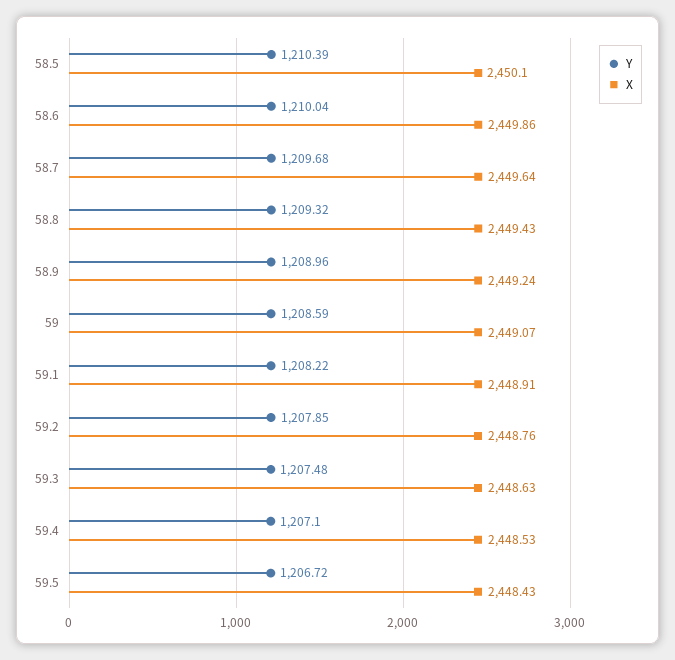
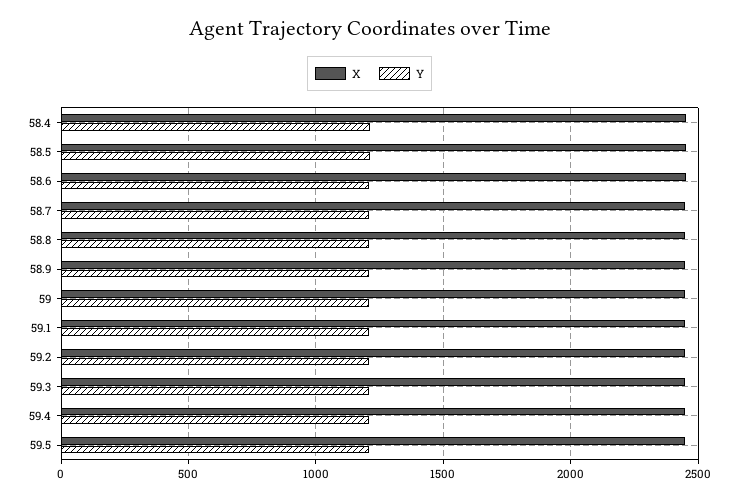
X, 58.4: none -> 2450
Y, 58.4: none -> 1200

